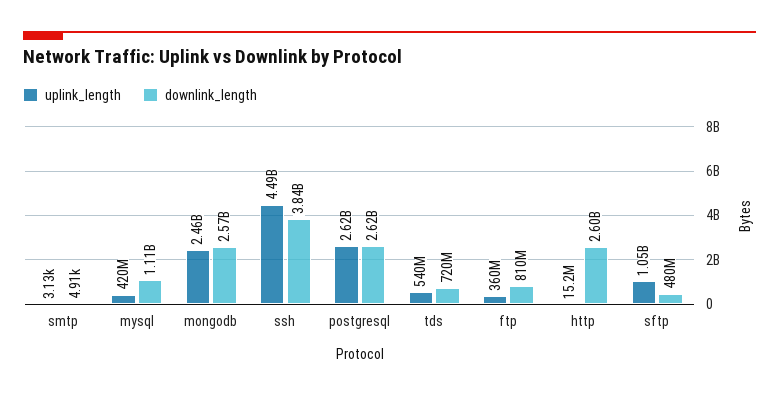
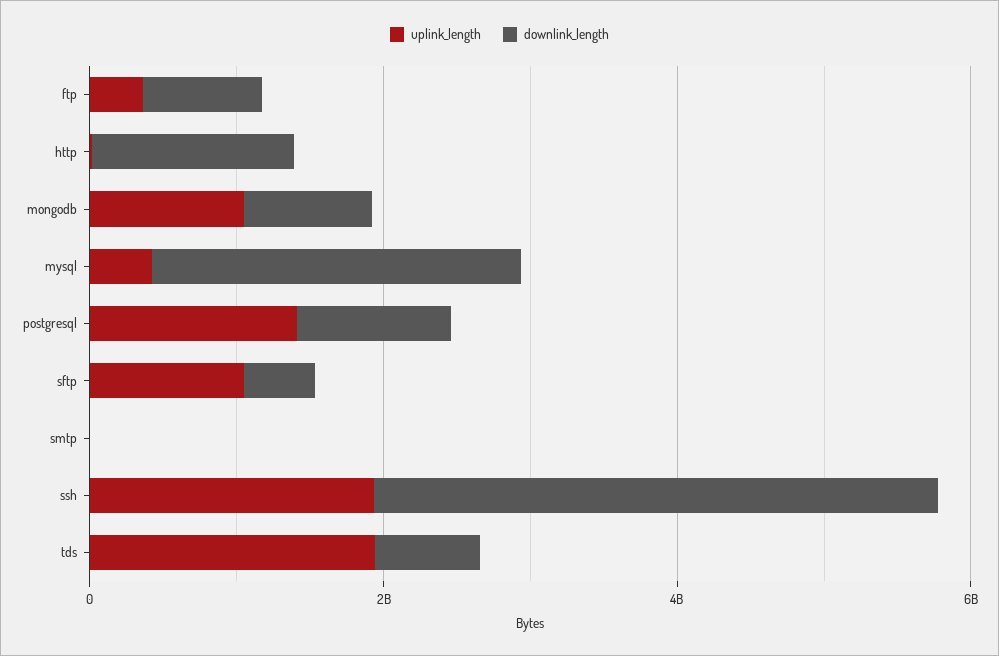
downlink_length, mysql: 1110000000 -> 2500000000
uplink_length, mongodb: 2460000000 -> 1000000000
downlink_length, mongodb: 2570000000 -> 1000000000
uplink_length, ssh: 4490000000 -> 2000000000
uplink_length, postgresql: 2620000000 -> 1500000000
downlink_length, postgresql: 2620000000 -> 1000000000
uplink_length, tds: 540000000 -> 2000000000
downlink_length, http: 2600000000 -> 1500000000

